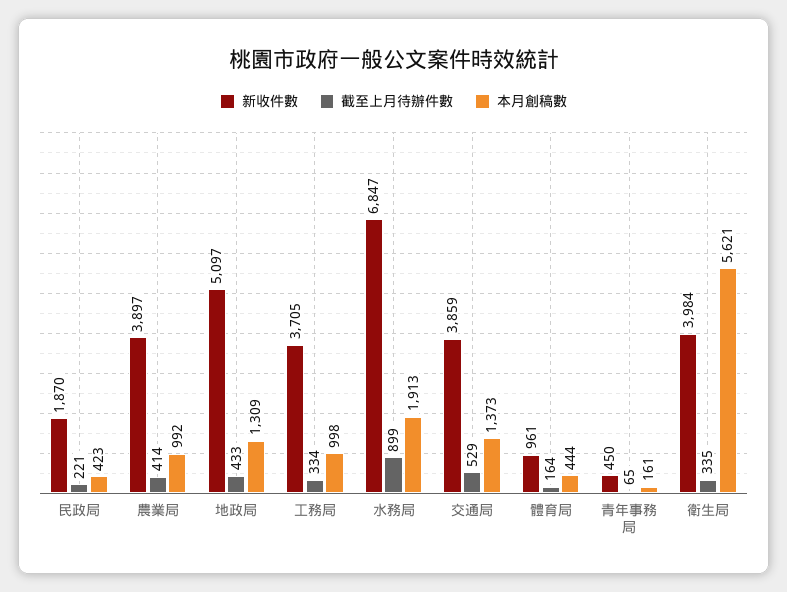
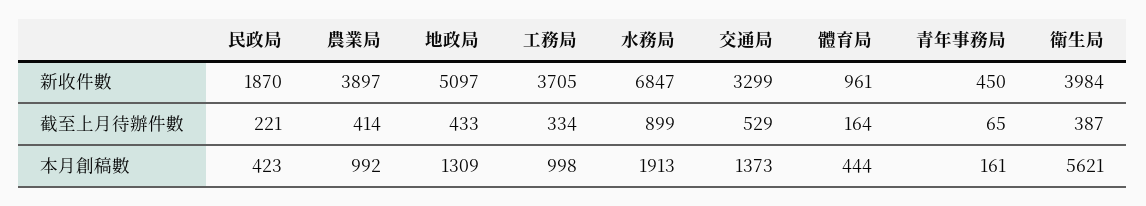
新收件數, 交通局: 3859 -> 3299
截至上月待辦件數, 衛生局: 335 -> 387

